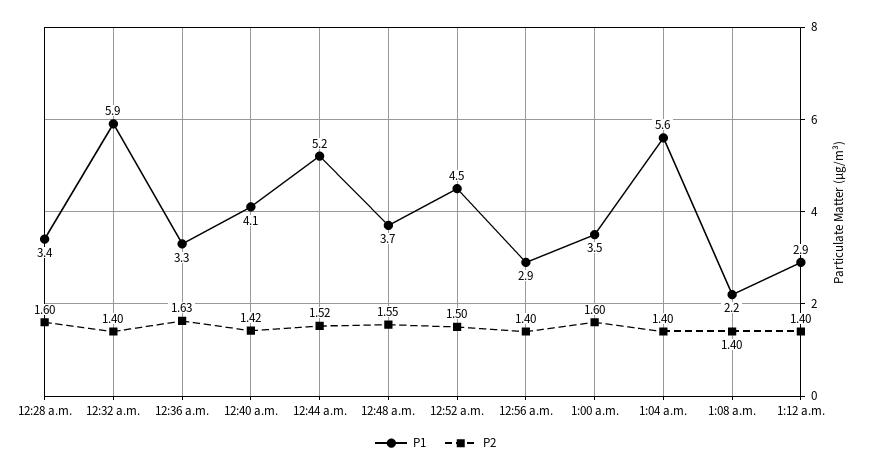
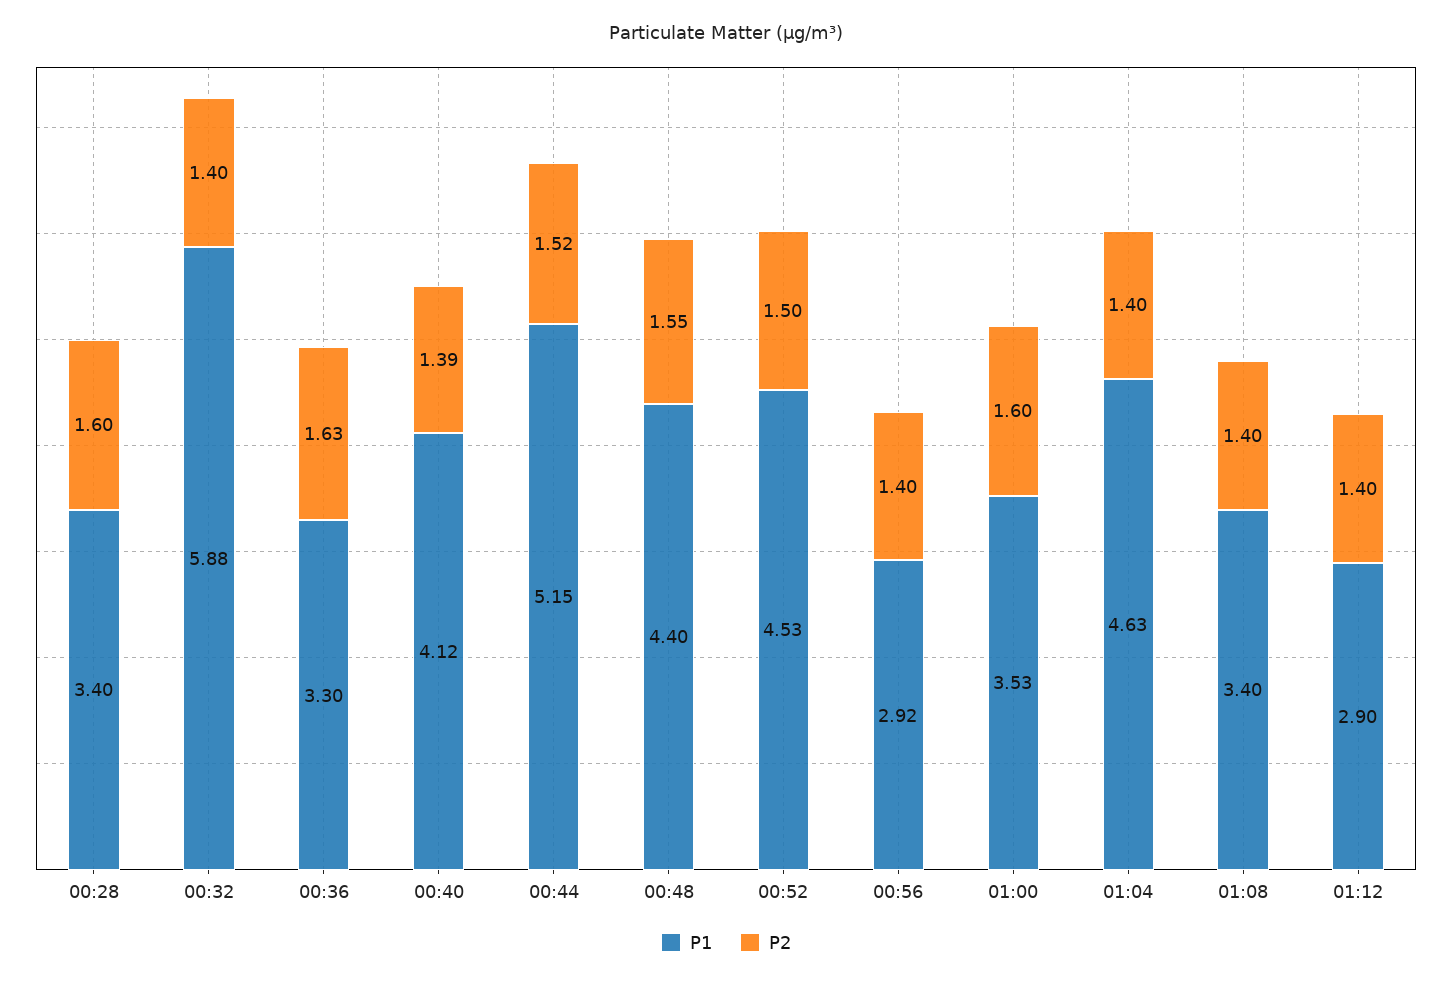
P2, 12:40 a.m.: 1.42 -> 1.39
P1, 12:48 a.m.: 3.7 -> 4.4
P1, 1:04 a.m.: 5.6 -> 4.63
P1, 1:08 a.m.: 2.2 -> 3.4

